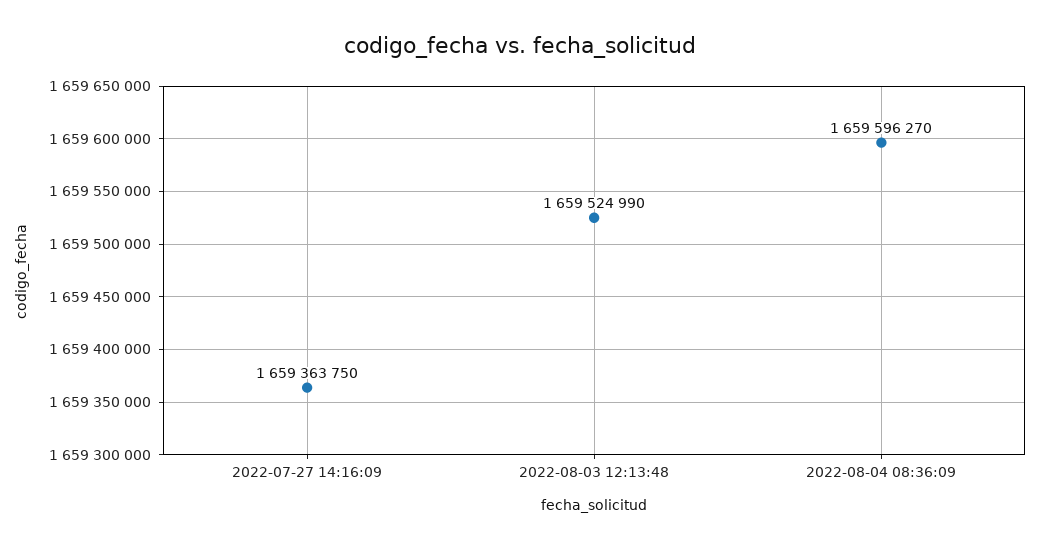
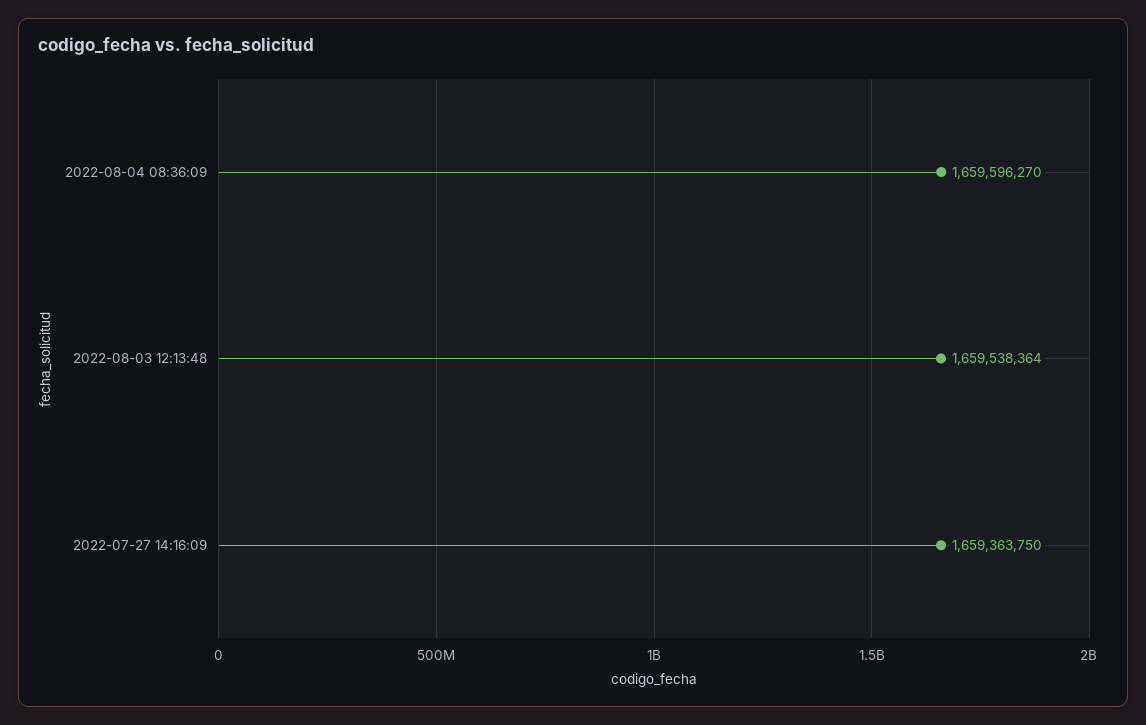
2022-08-03 12:13:48: 1659524990 -> 1659538364

